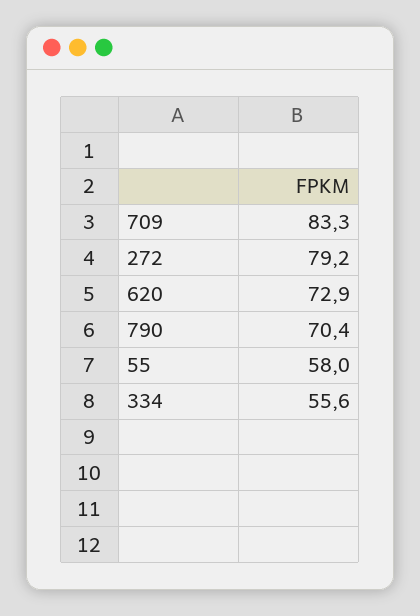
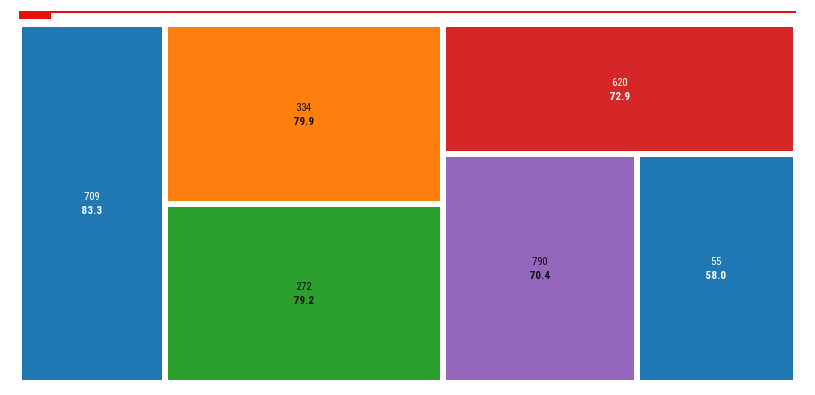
334: 55.6 -> 79.9

